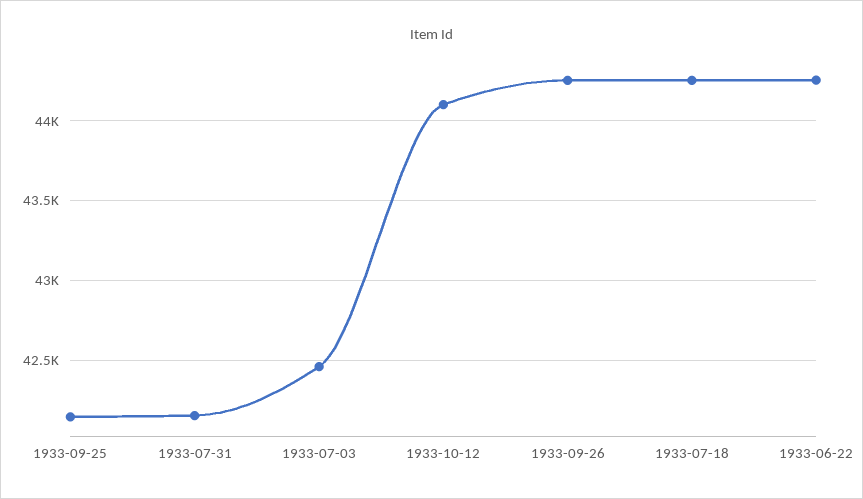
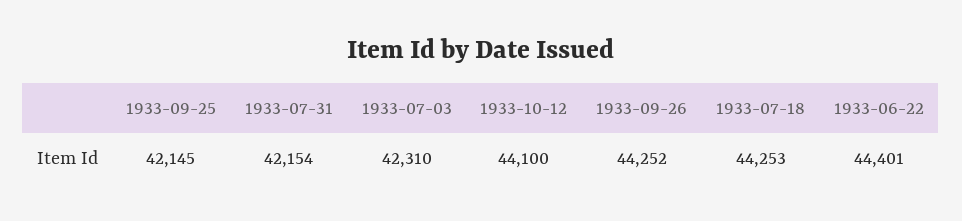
1933-07-03: 42450 -> 42310
1933-06-22: 44250 -> 44401

